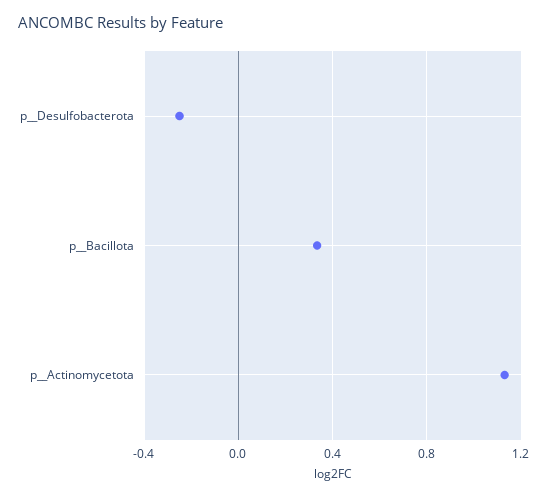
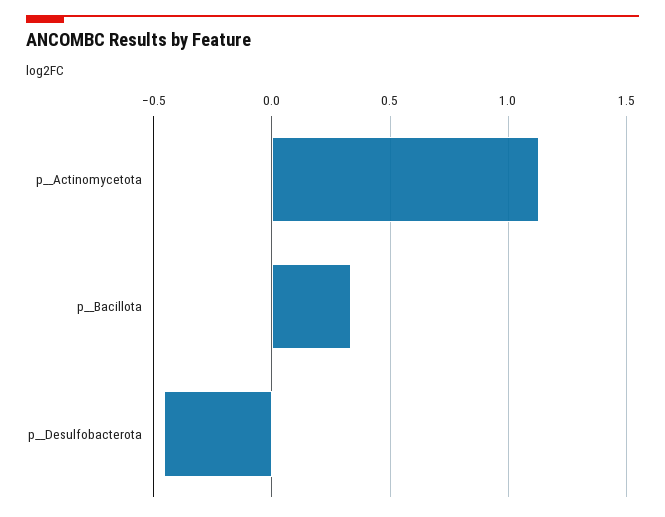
p__Desulfobacterota: -0.25 -> -0.45

